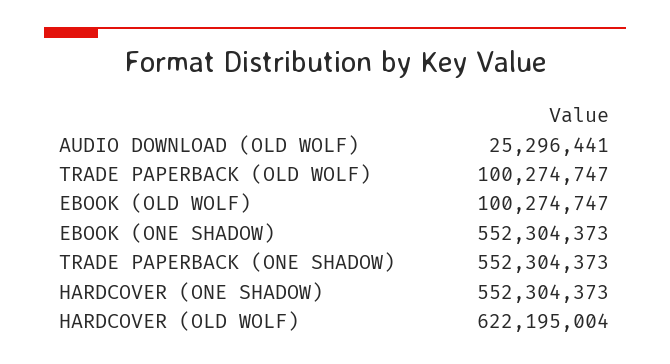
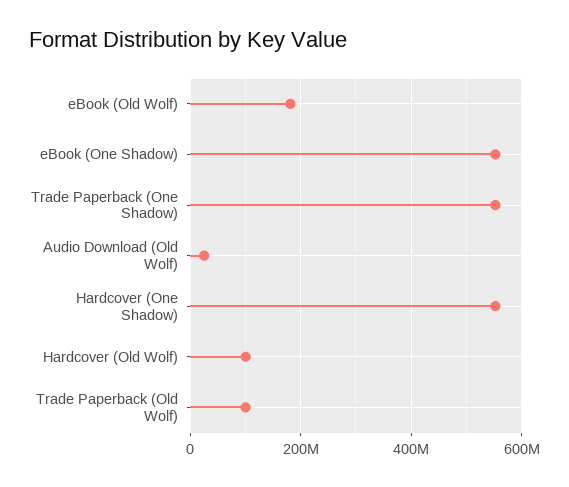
EBOOK (OLD WOLF): 100274747 -> 180000000
HARDCOVER (OLD WOLF): 622195004 -> 100000000

